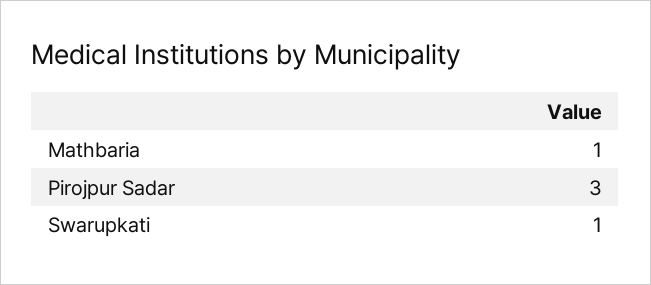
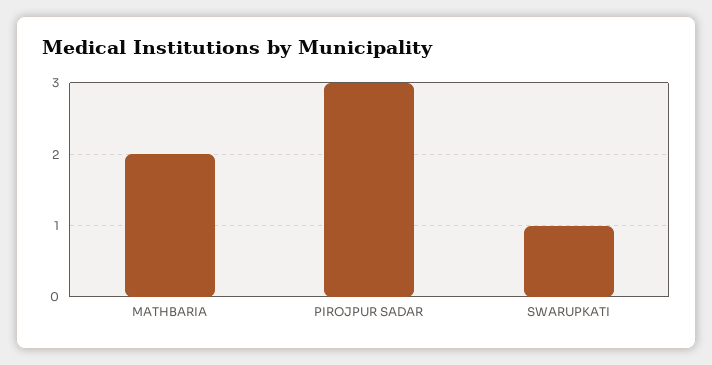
Mathbaria: 1 -> 2

